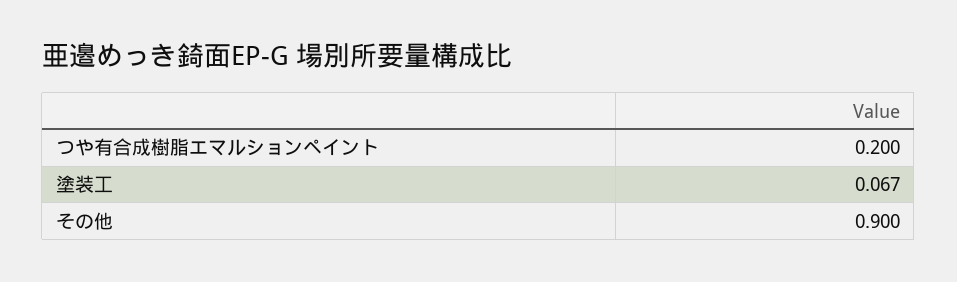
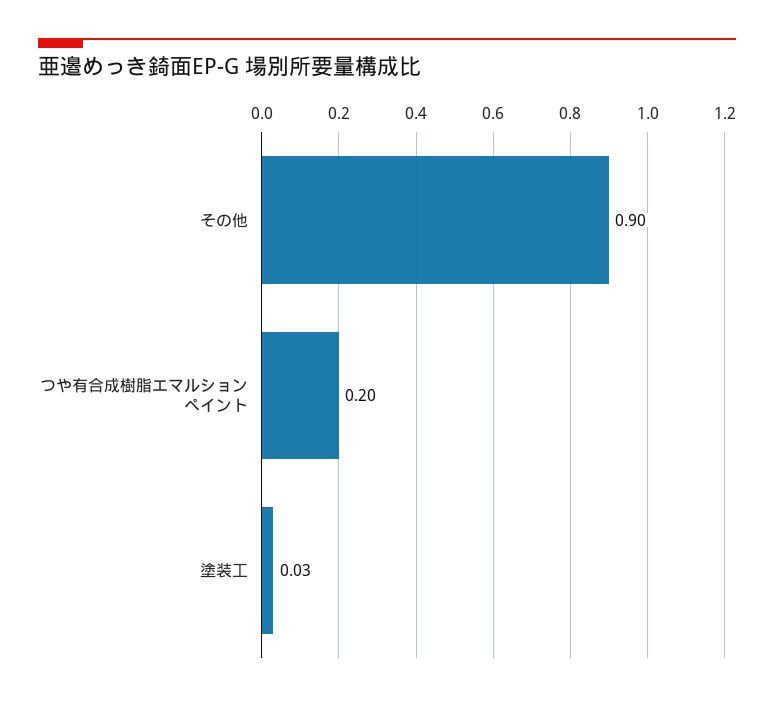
塗装工: 0.067 -> 0.03

